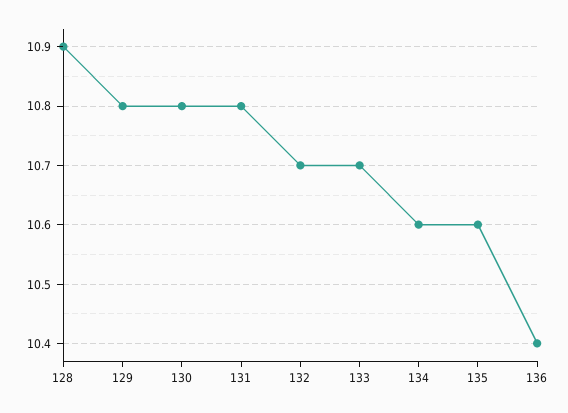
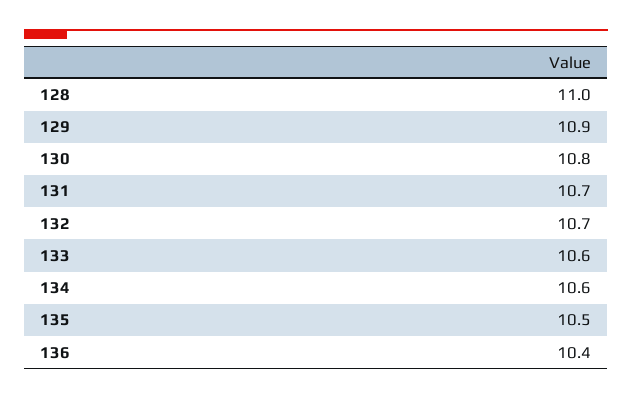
128: 10.9 -> 11
129: 10.8 -> 10.9
131: 10.8 -> 10.7
133: 10.7 -> 10.6
135: 10.6 -> 10.5

